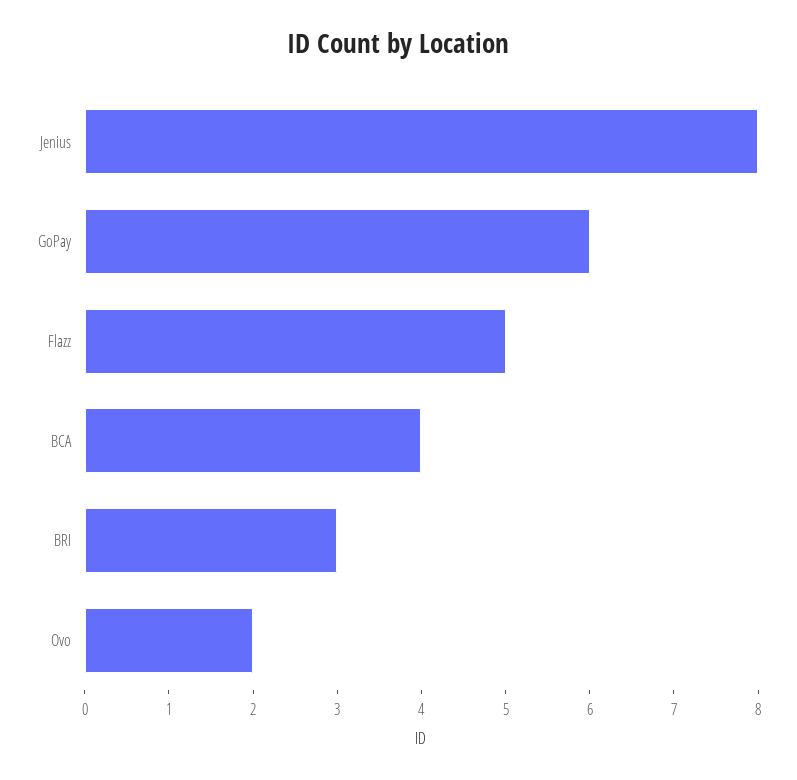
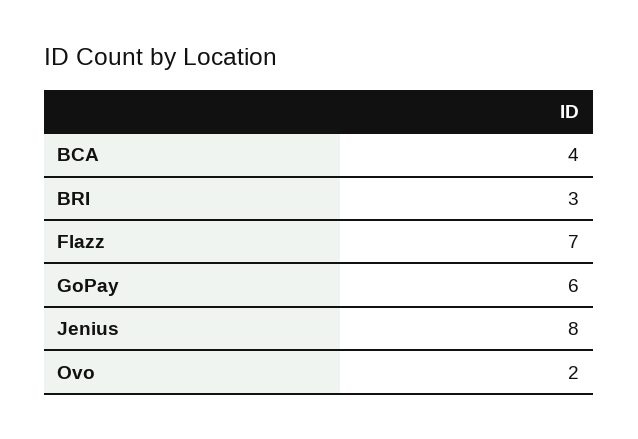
Flazz: 5 -> 7

